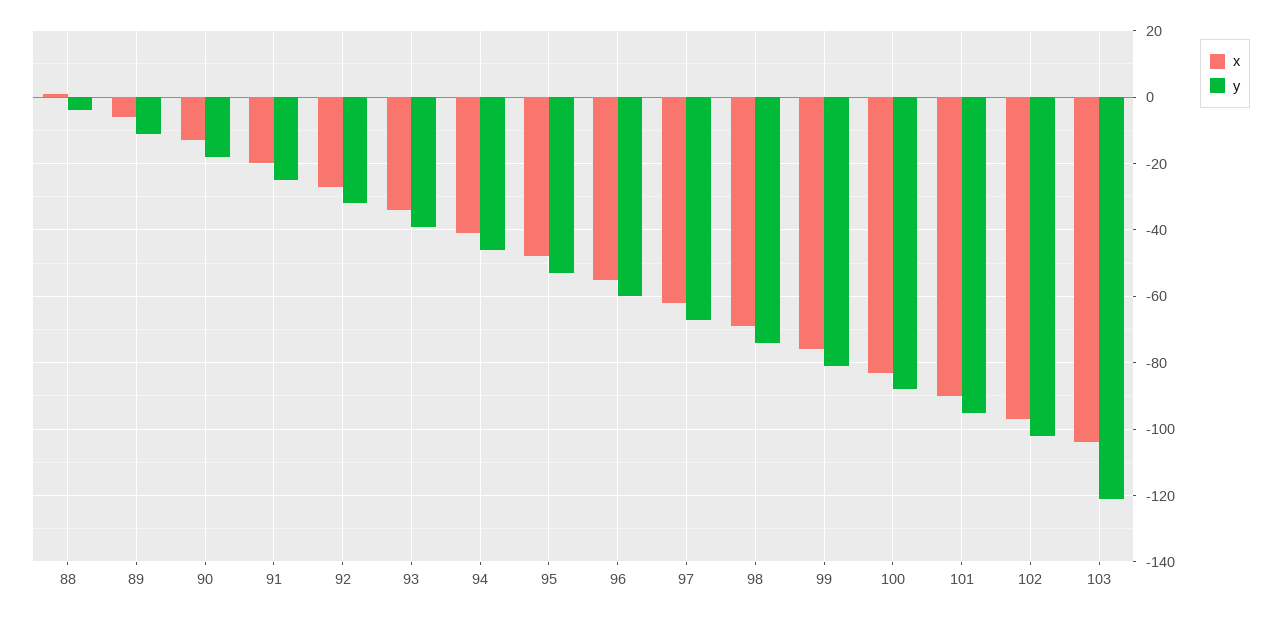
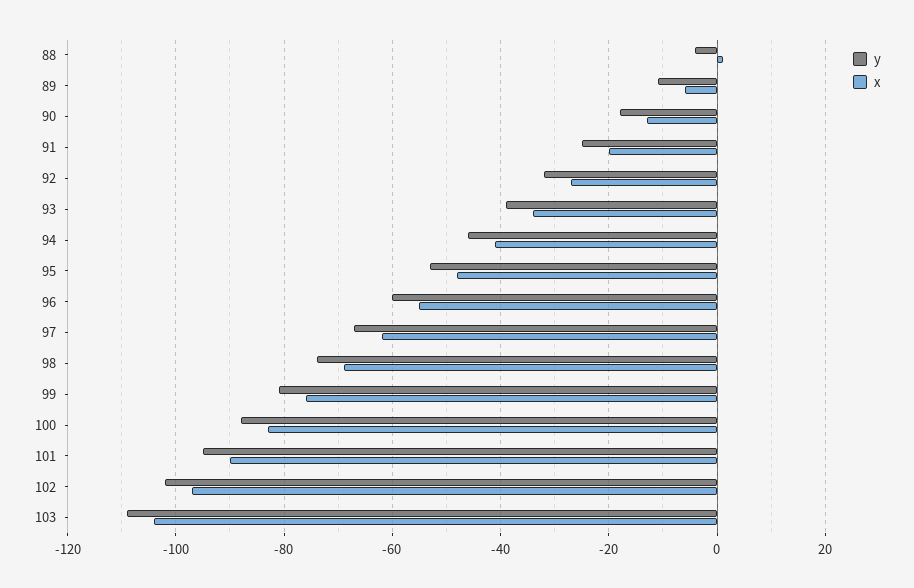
y, 103: -120 -> -110

